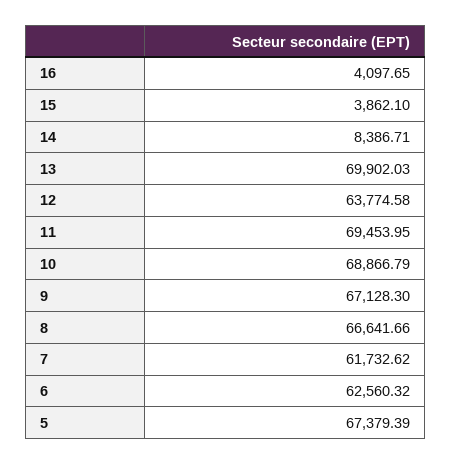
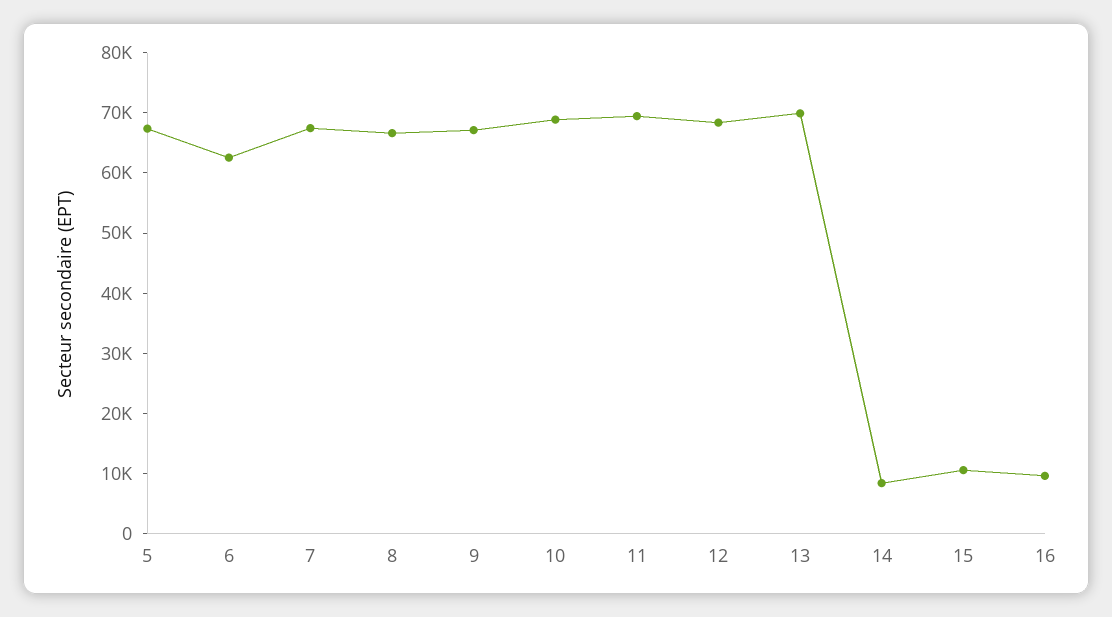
16: 4097.65 -> 10000
15: 3862.1 -> 10000
12: 63774.58 -> 68000
7: 61732.62 -> 68000

